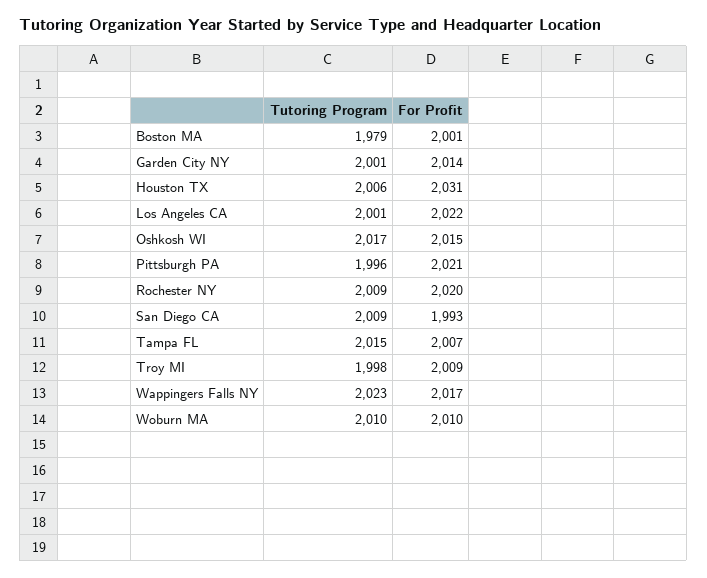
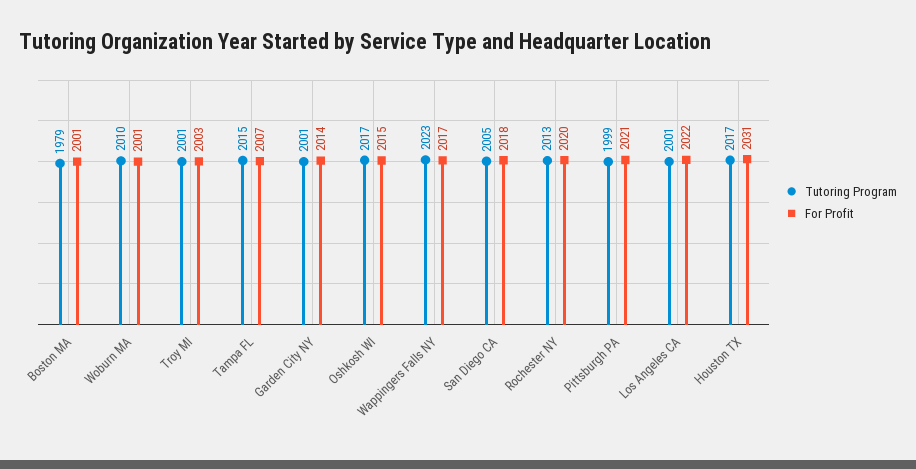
Tutoring Program, Houston TX: 2006 -> 2017
Tutoring Program, Pittsburgh PA: 1996 -> 1999
Tutoring Program, Rochester NY: 2009 -> 2013
Tutoring Program, San Diego CA: 2009 -> 2005
For Profit, San Diego CA: 1993 -> 2018
Tutoring Program, Troy MI: 1998 -> 2001
For Profit, Troy MI: 2009 -> 2003
For Profit, Woburn MA: 2010 -> 2001

